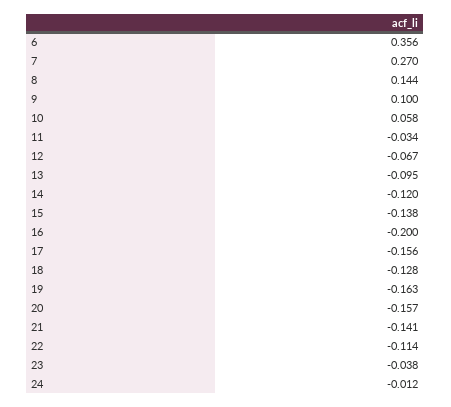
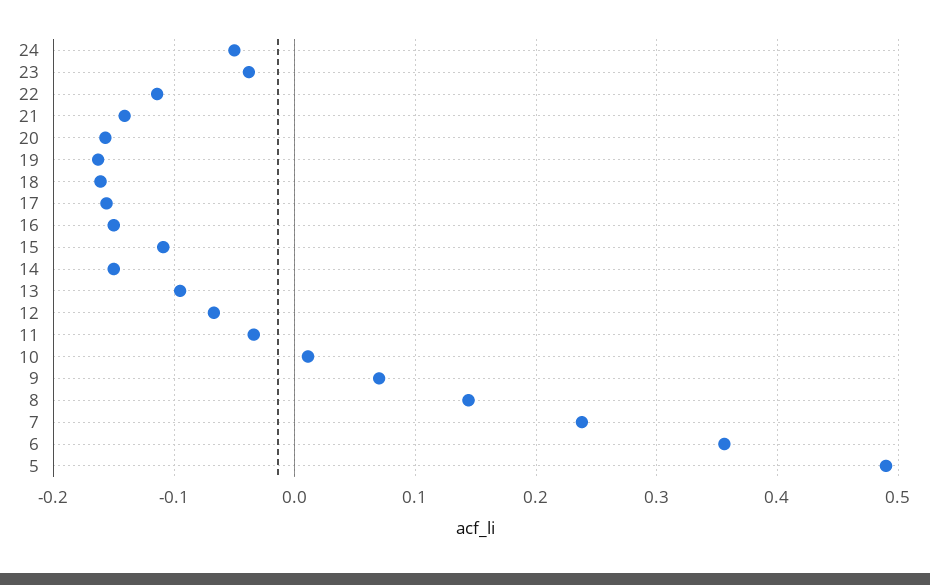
7: 0.27 -> 0.24
9: 0.1 -> 0.07
10: 0.058 -> 0.01
14: -0.12 -> -0.15
15: -0.138 -> -0.11
16: -0.2 -> -0.15
18: -0.128 -> -0.16
24: -0.012 -> -0.05
5: none -> 0.49

